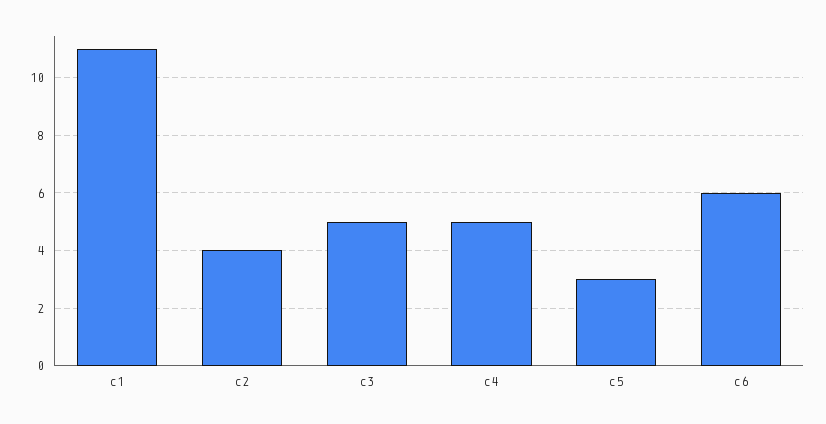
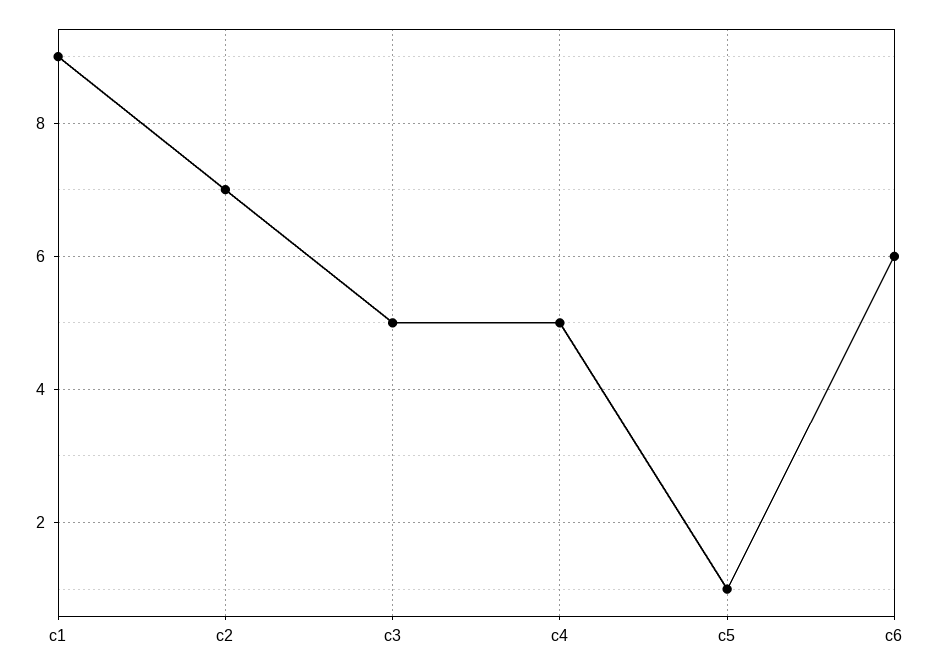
c1: 11 -> 9
c2: 4 -> 7
c5: 3 -> 1

